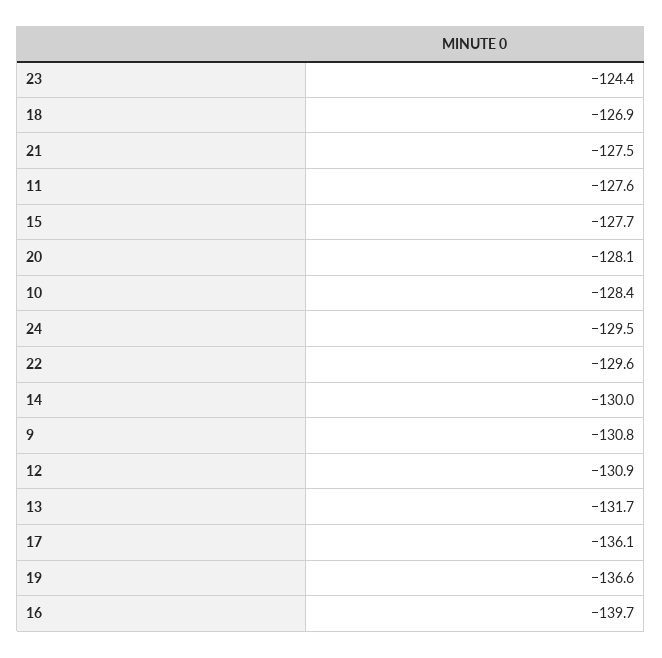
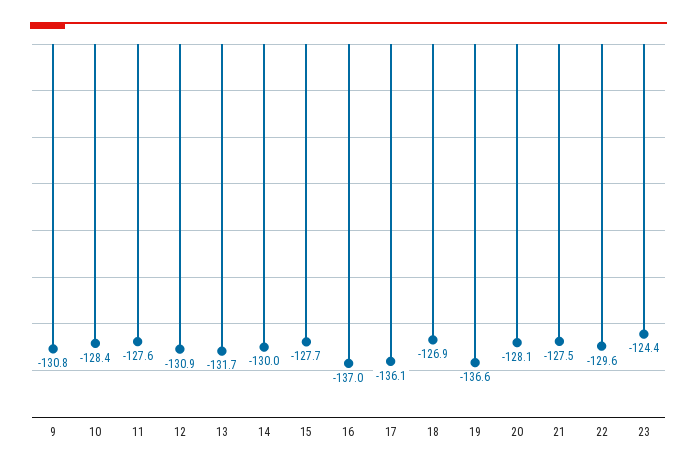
24: -129.5 -> none
16: -139.7 -> -137

